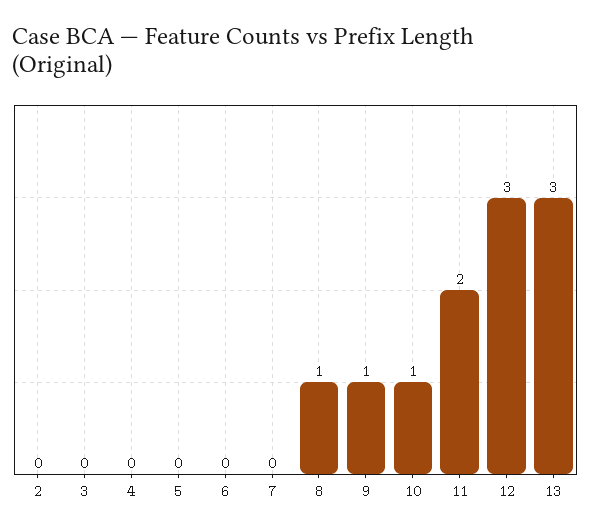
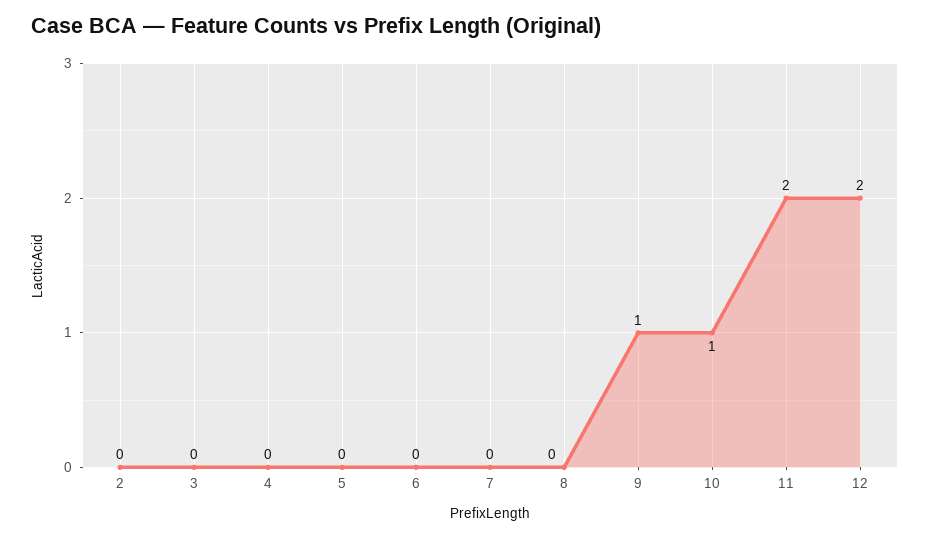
8: 1 -> 0
12: 3 -> 2
13: 3 -> none

